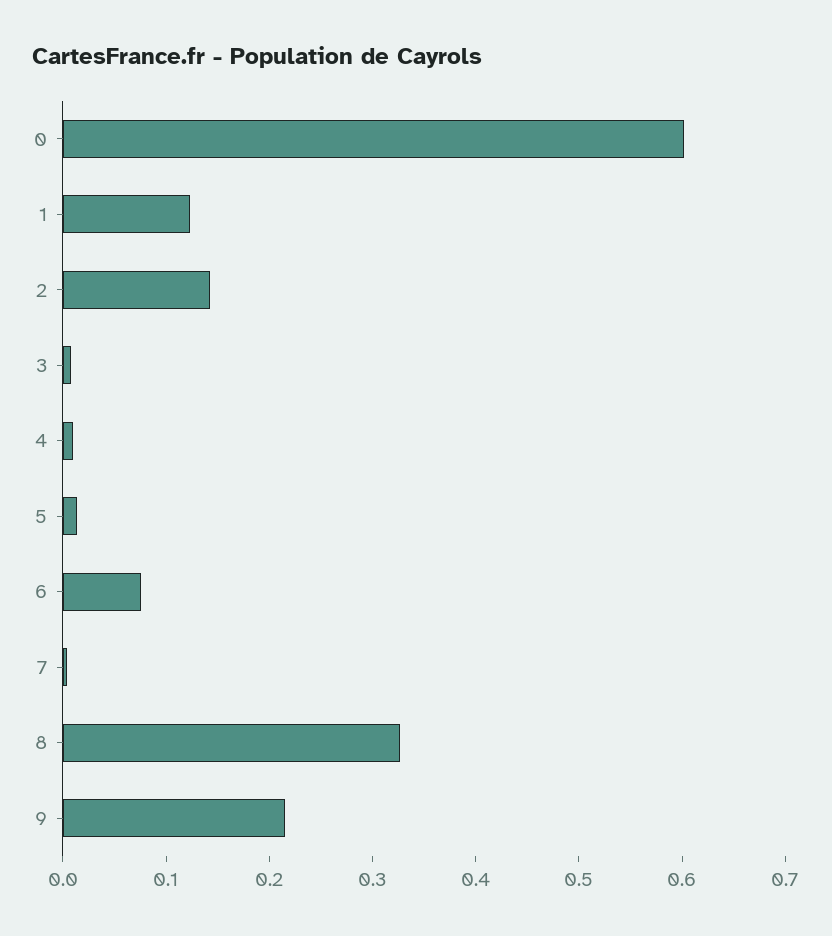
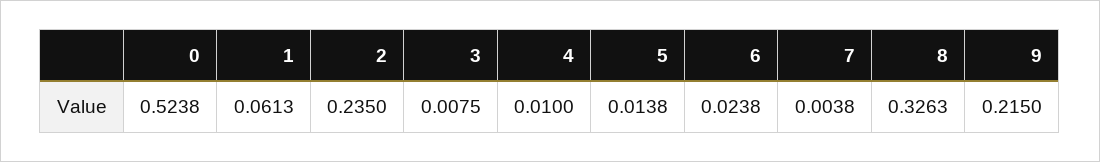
0: 0.6 -> 0.5238
1: 0.12 -> 0.0613
2: 0.14 -> 0.235
6: 0.08 -> 0.0238

